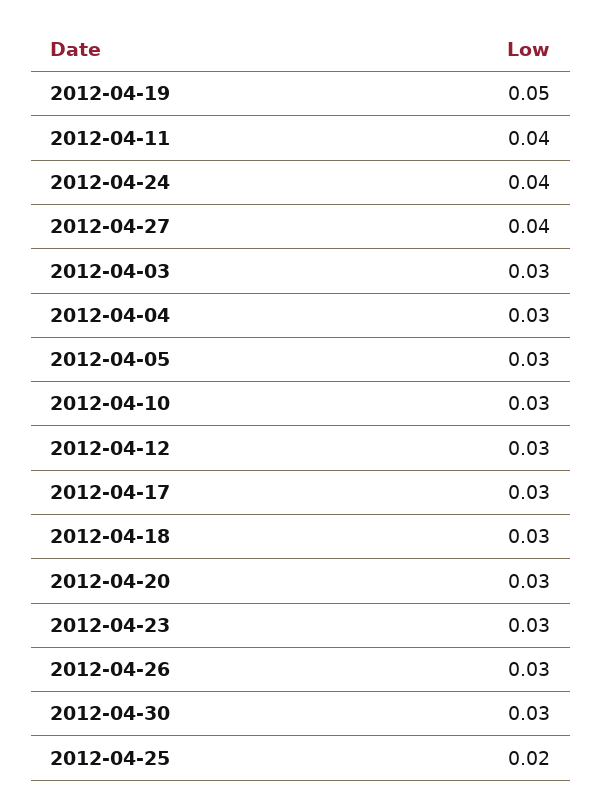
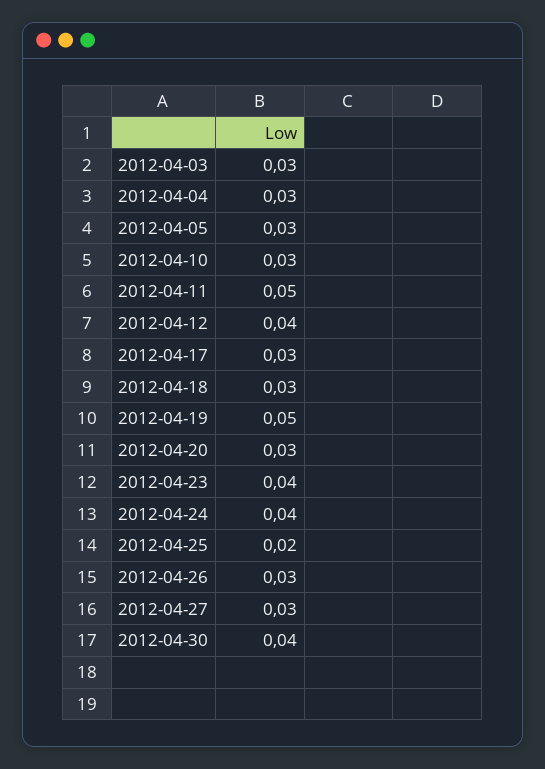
2012-04-11: 0.04 -> 0.05
2012-04-27: 0.04 -> 0.03
2012-04-12: 0.03 -> 0.04
2012-04-23: 0.03 -> 0.04
2012-04-30: 0.03 -> 0.04

